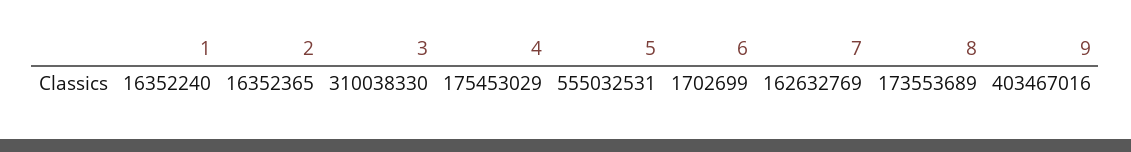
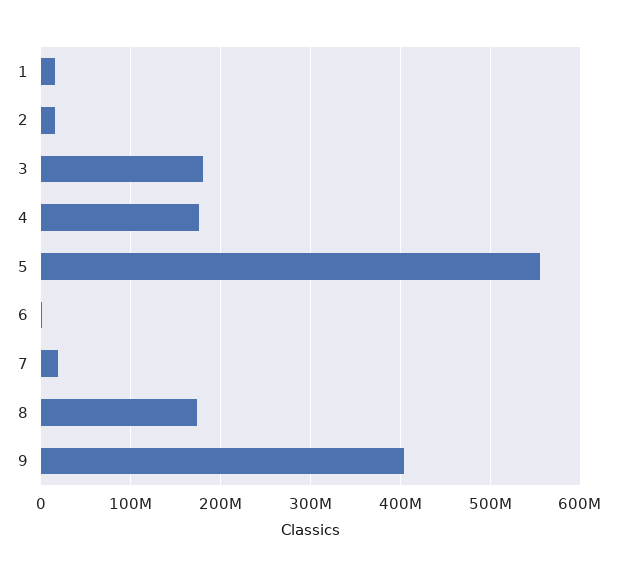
3: 310038330 -> 180000000
7: 162632769 -> 20000000

